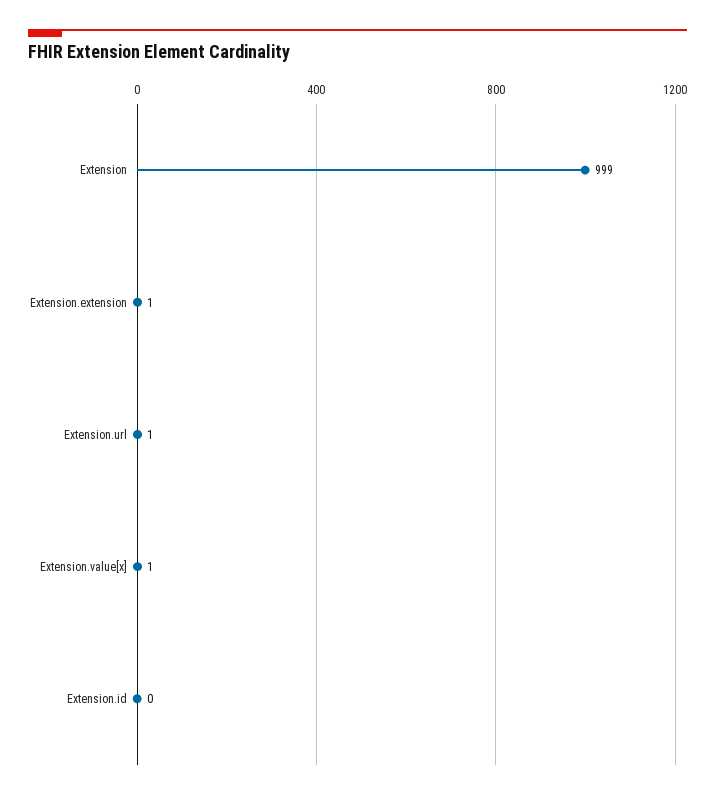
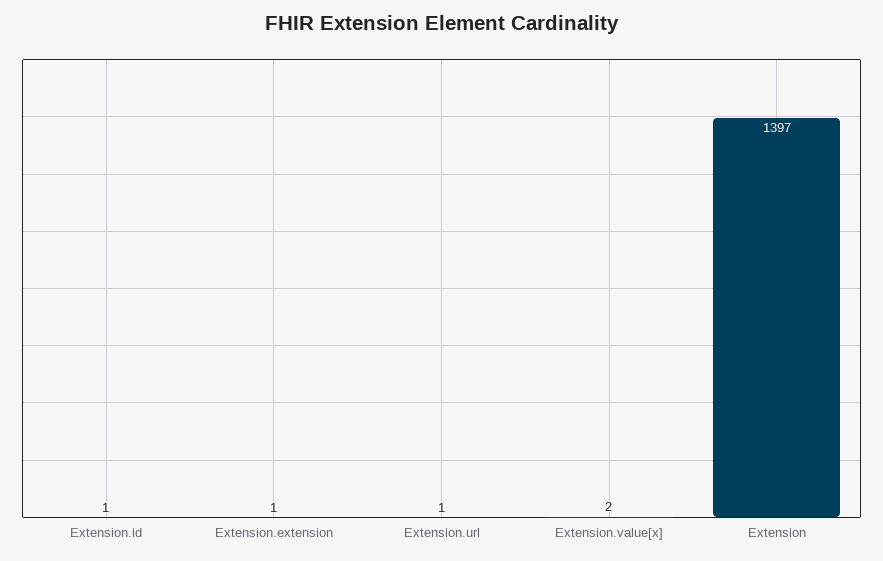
Extension: 999 -> 1397
Extension.value[x]: 1 -> 2
Extension.id: 0 -> 1

